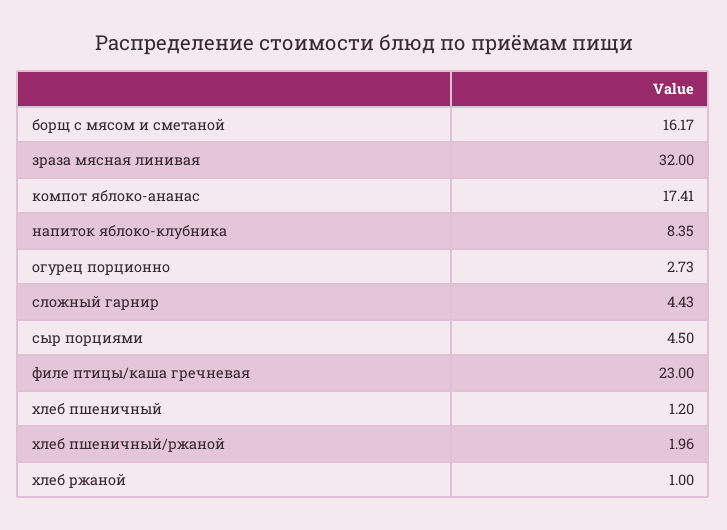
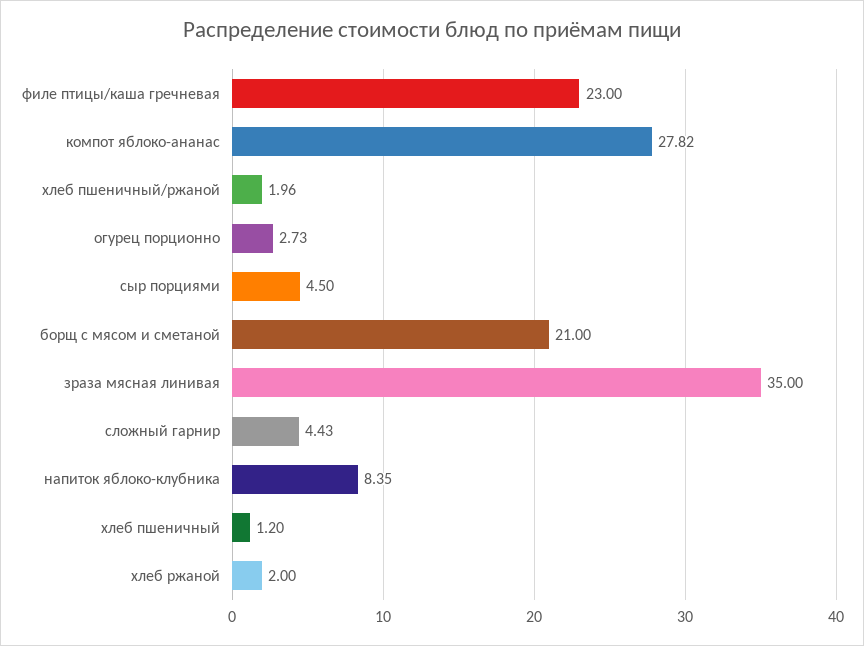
борщ с мясом и сметаной: 16.17 -> 21
зраза мясная линивая: 32 -> 35
компот яблоко-ананас: 17.41 -> 27.82
хлеб ржаной: 1 -> 2

